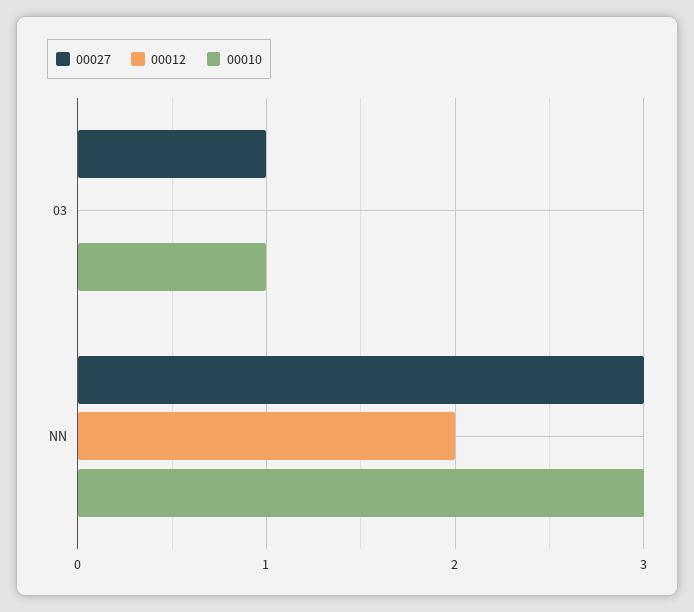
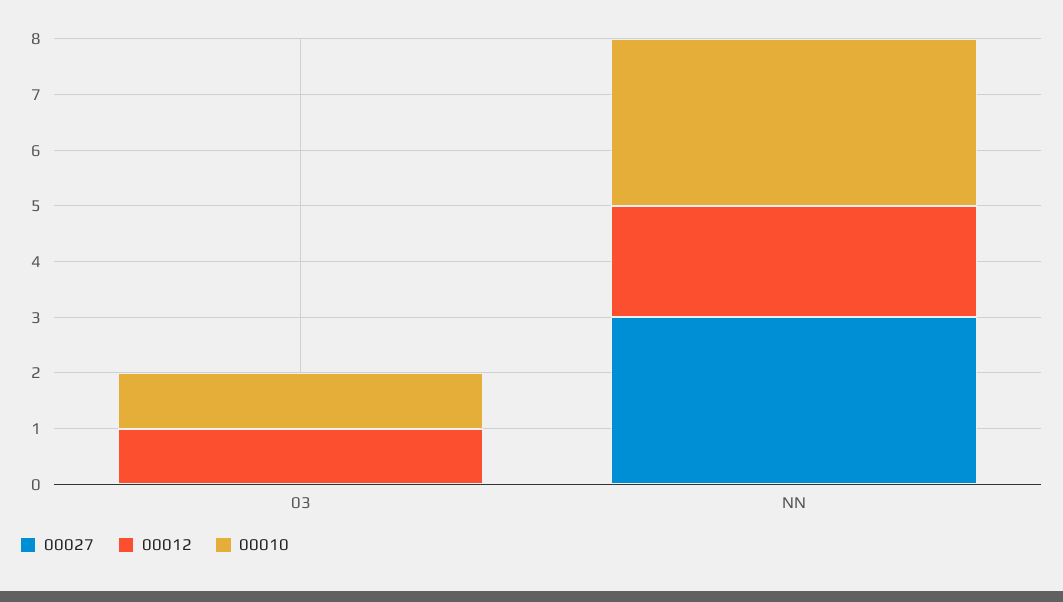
00027, 03: 1 -> 0
00012, 03: 0 -> 1

